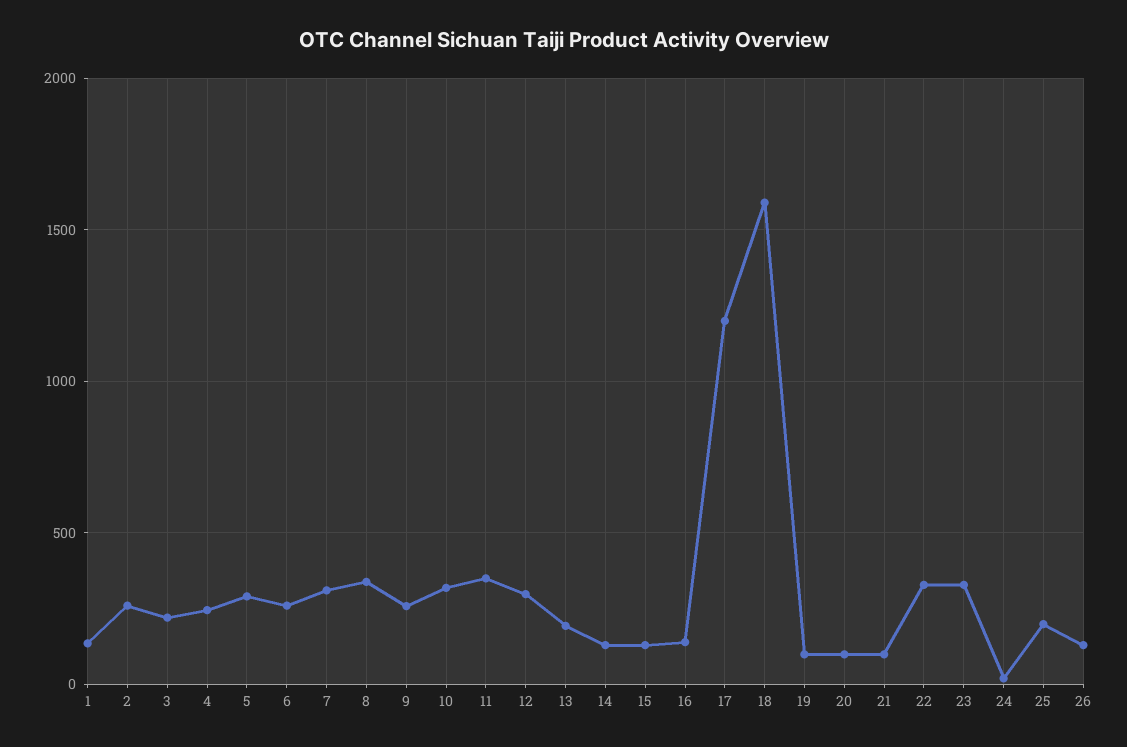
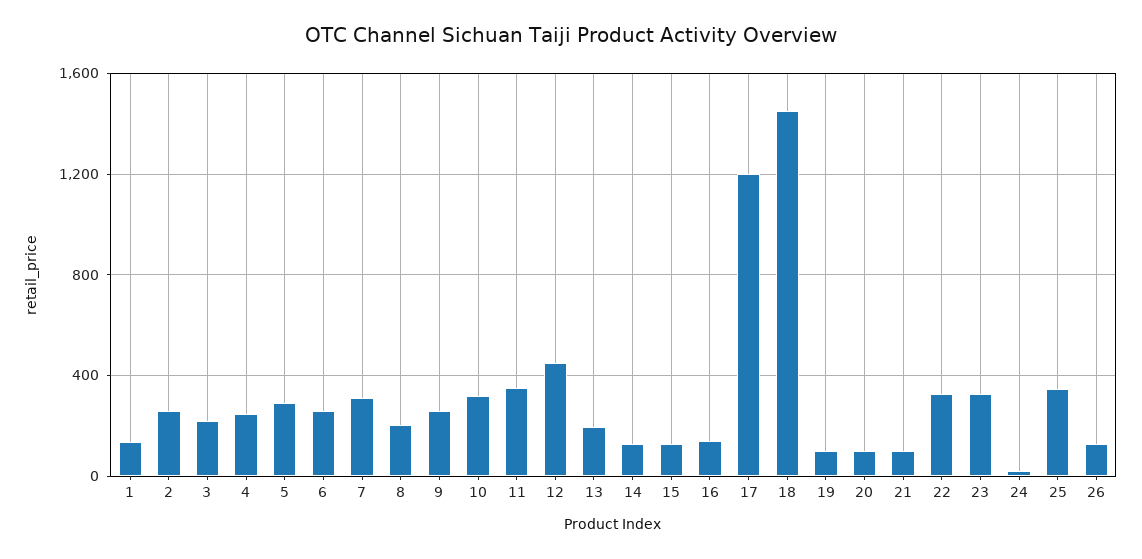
8: 350 -> 200
12: 300 -> 450
18: 1600 -> 1450
25: 200 -> 350

